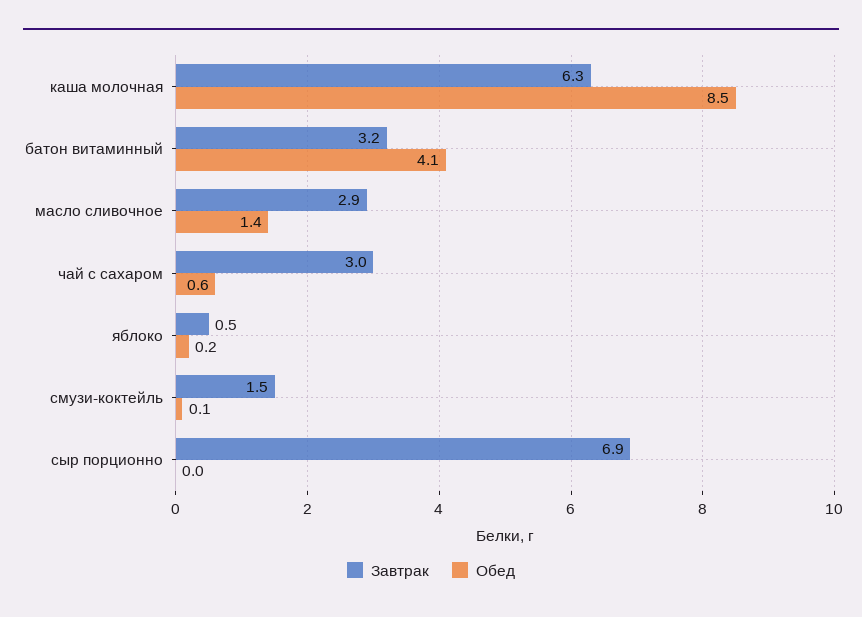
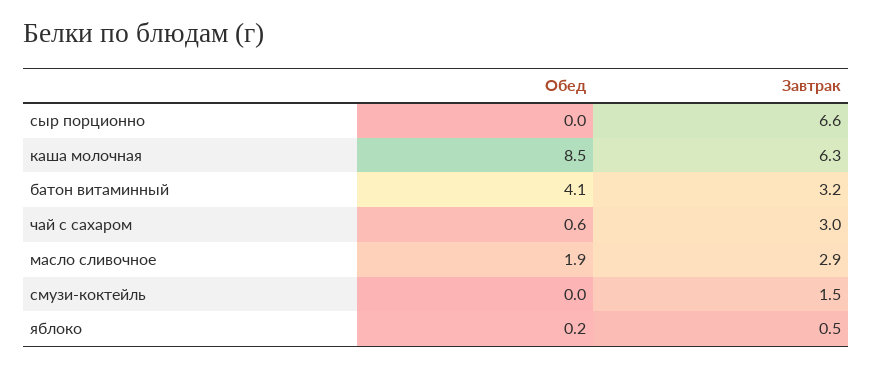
Обед, масло сливочное: 1.4 -> 1.9
Обед, смузи-коктейль: 0.1 -> 0
Завтрак, сыр порционно: 6.9 -> 6.6

